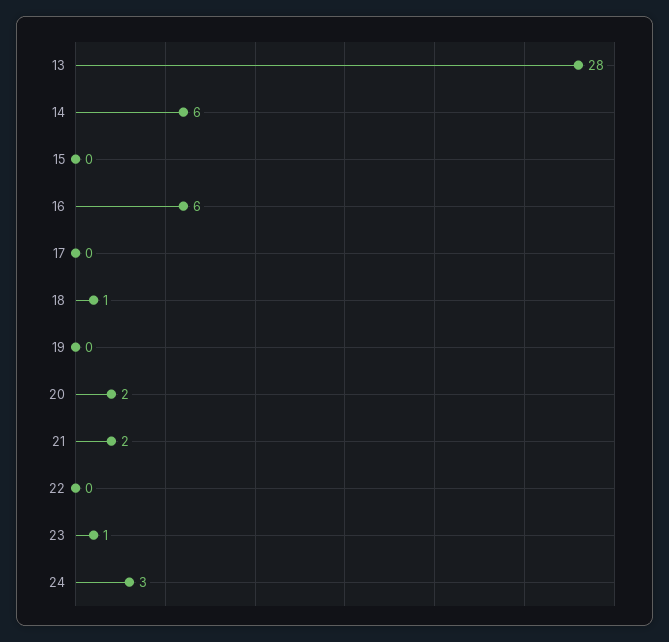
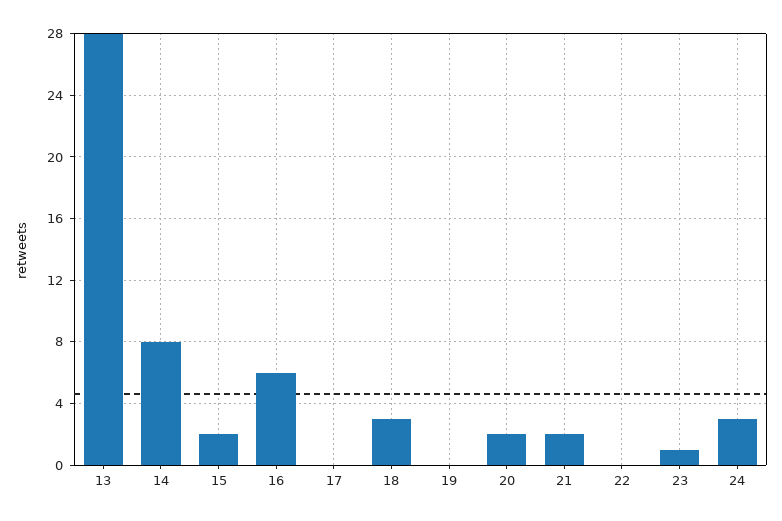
14: 6 -> 8
15: 0 -> 2
18: 1 -> 3

